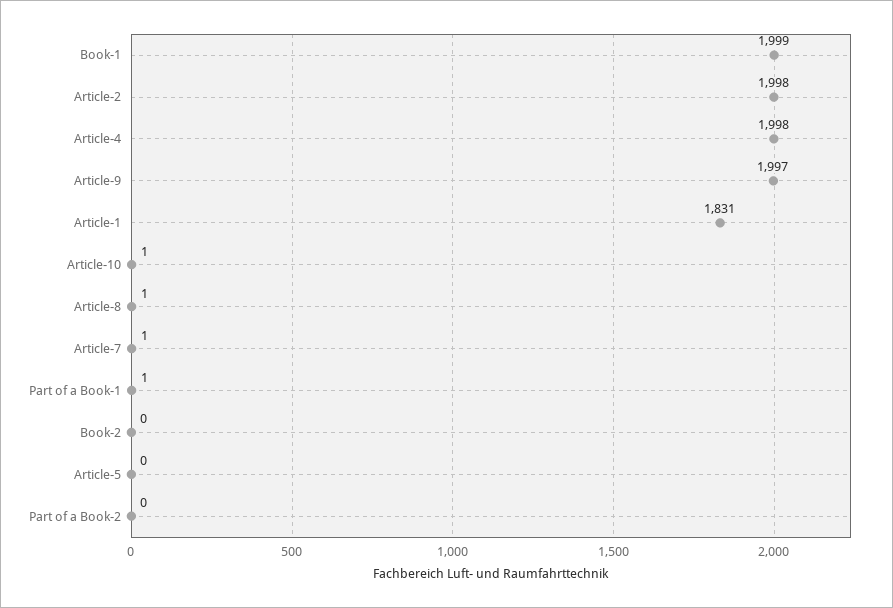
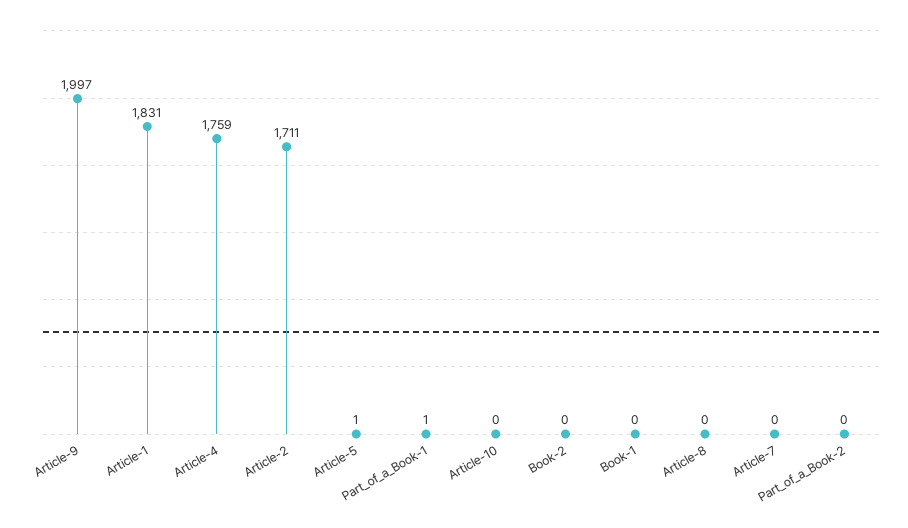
Book-1: 1999 -> 0
Article-2: 1998 -> 1711
Article-4: 1998 -> 1759
Article-10: 1 -> 0
Article-8: 1 -> 0
Article-7: 1 -> 0
Article-5: 0 -> 1

